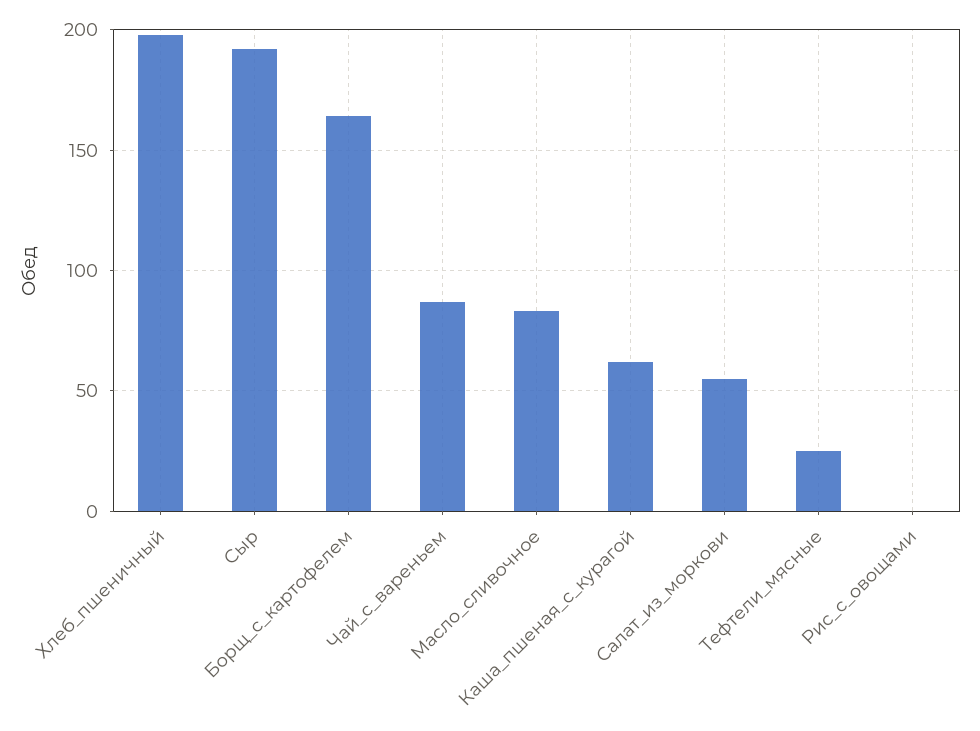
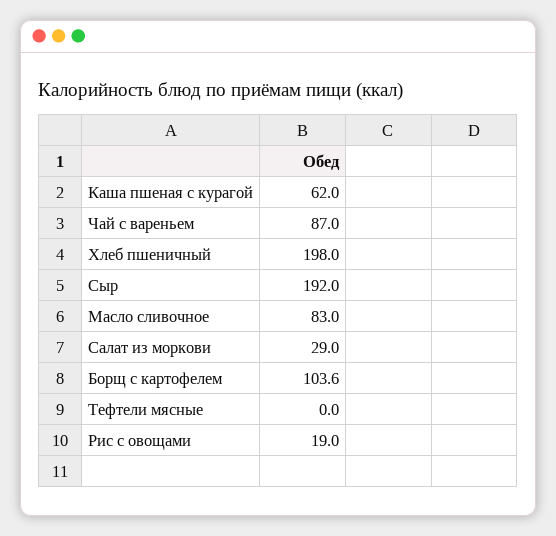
Борщ_с_картофелем: 165 -> 103.6
Салат_из_моркови: 55 -> 29
Тефтели_мясные: 25 -> 0
Рис_с_овощами: 0 -> 19

